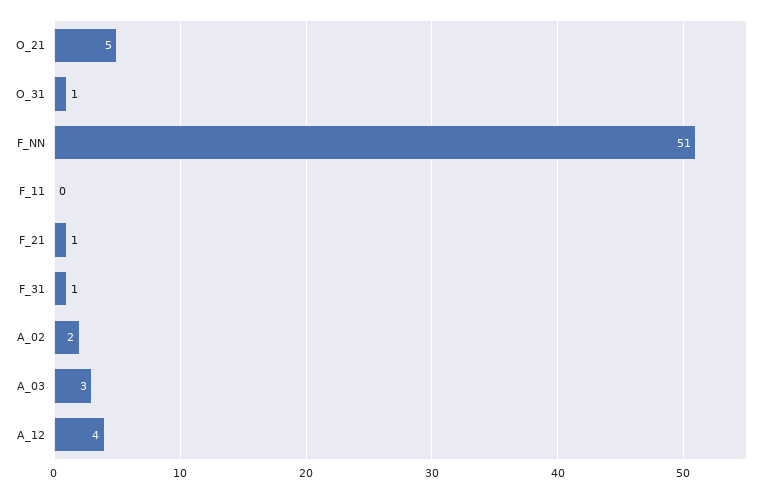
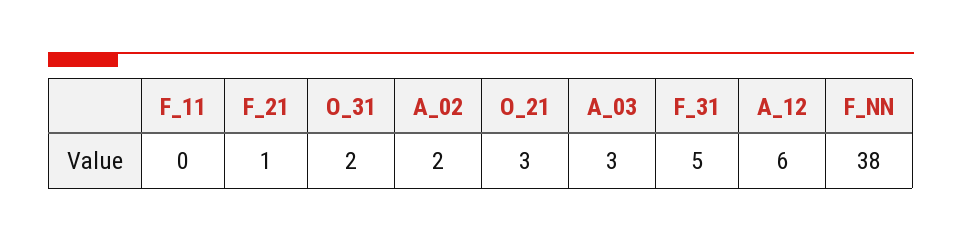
O_21: 5 -> 3
O_31: 1 -> 2
F_NN: 51 -> 38
F_31: 1 -> 5
A_12: 4 -> 6

